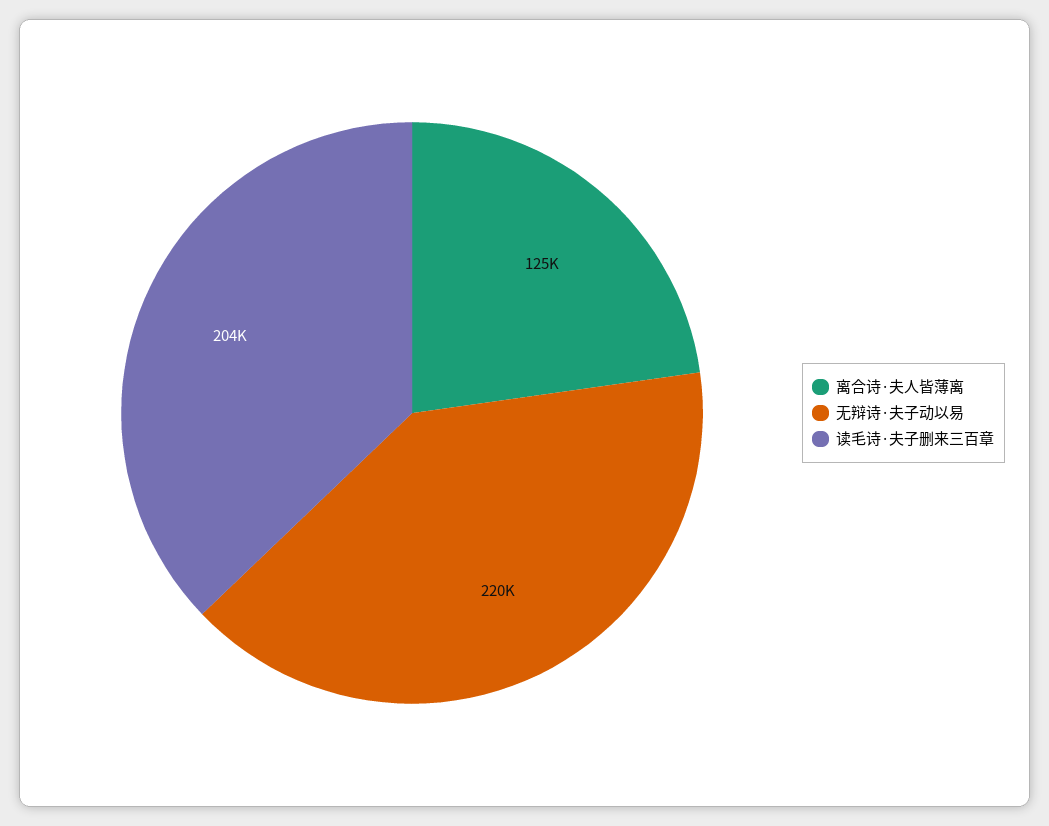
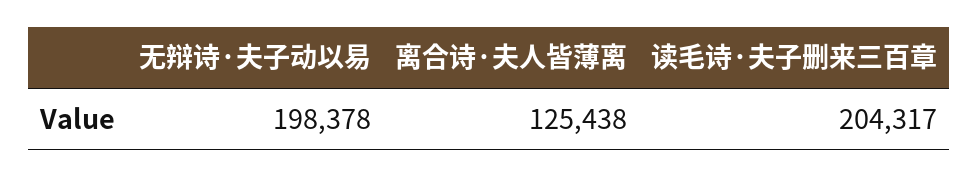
无辩诗·夫子动以易: 220000 -> 198378

